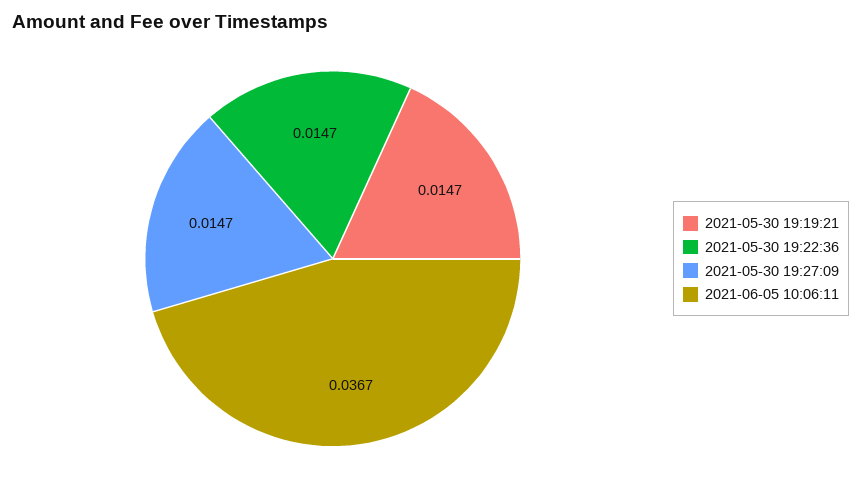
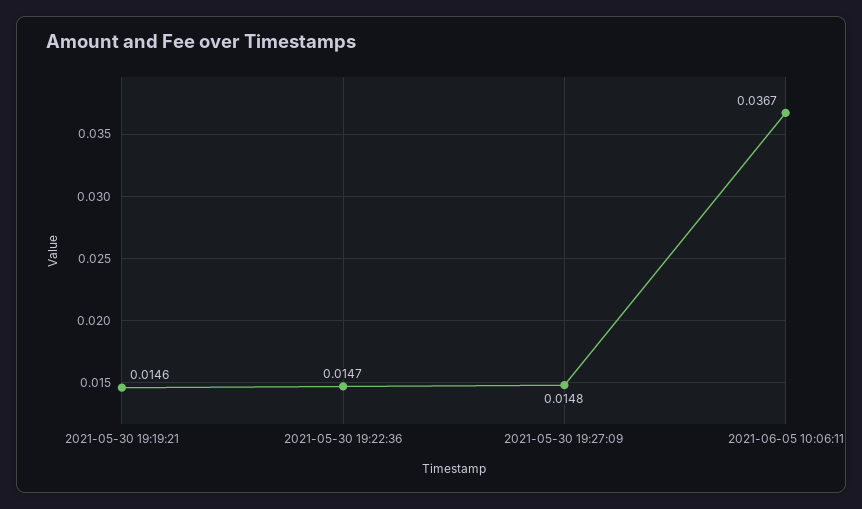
2021-05-30 19:19:21: 0.0147 -> 0.0146
2021-05-30 19:27:09: 0.0147 -> 0.0148

